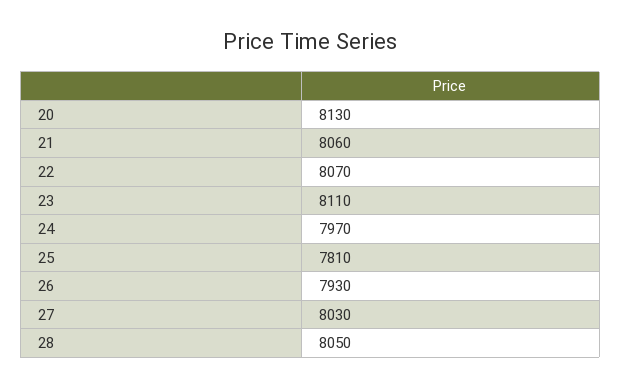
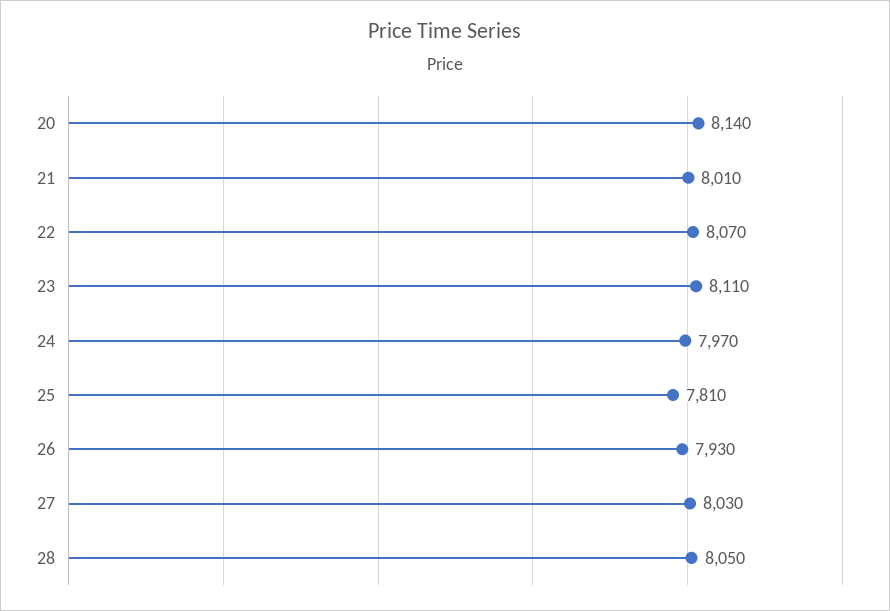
20: 8130 -> 8140
21: 8060 -> 8010

